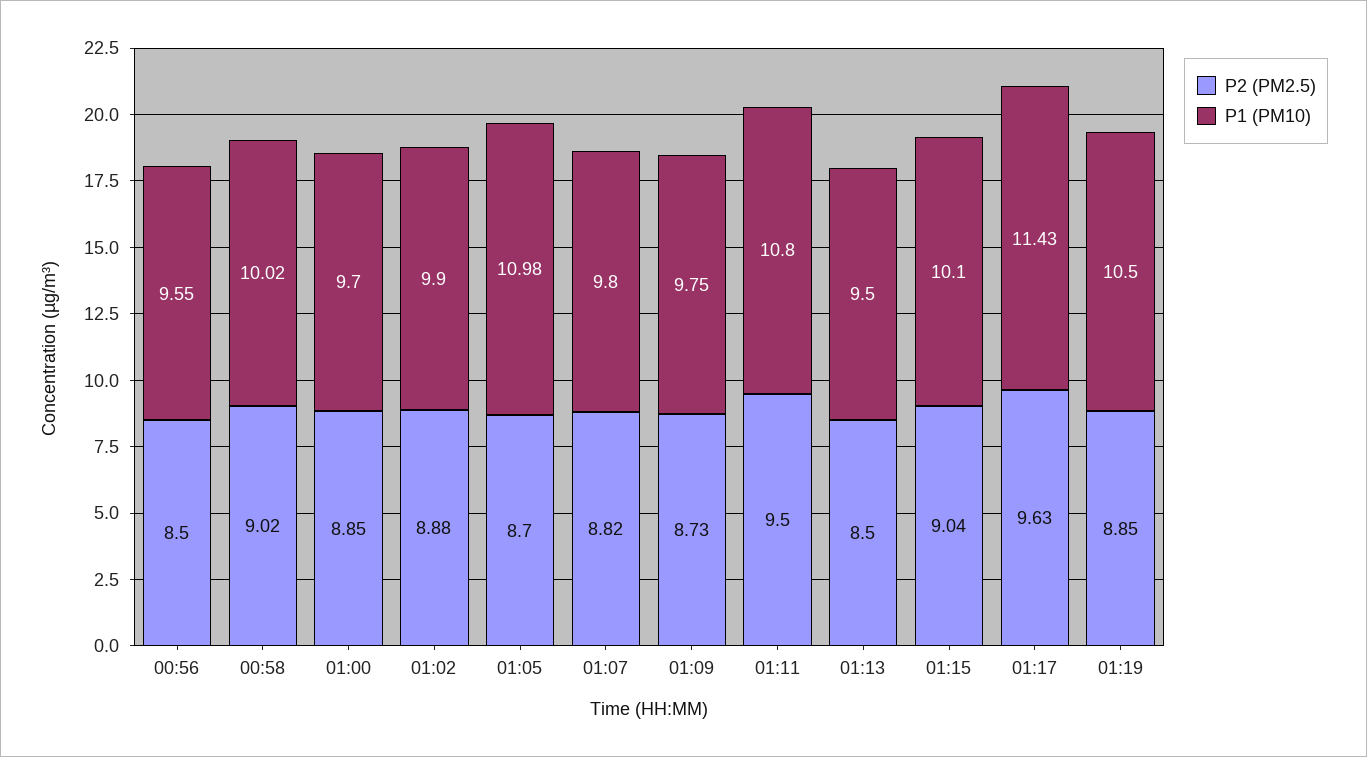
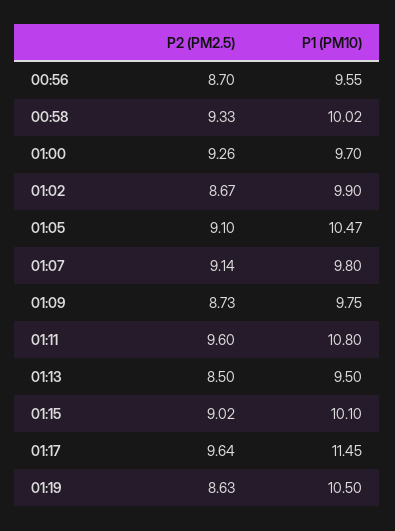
P2 (PM2.5), 00:56: 8.5 -> 8.7
P2 (PM2.5), 00:58: 9.02 -> 9.33
P2 (PM2.5), 01:00: 8.85 -> 9.26
P2 (PM2.5), 01:02: 8.88 -> 8.67
P2 (PM2.5), 01:05: 8.7 -> 9.1
P1 (PM10), 01:05: 10.98 -> 10.47
P2 (PM2.5), 01:07: 8.82 -> 9.14
P2 (PM2.5), 01:11: 9.5 -> 9.6
P2 (PM2.5), 01:15: 9.04 -> 9.02
P2 (PM2.5), 01:17: 9.63 -> 9.64
P1 (PM10), 01:17: 11.43 -> 11.45
P2 (PM2.5), 01:19: 8.85 -> 8.63

